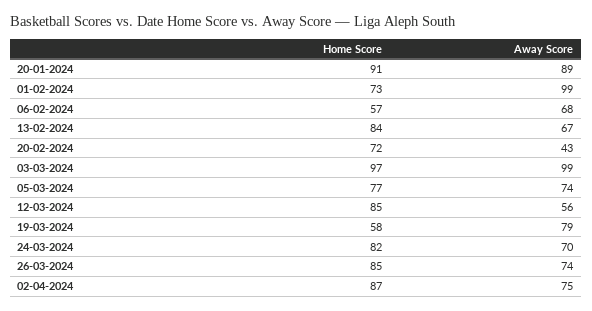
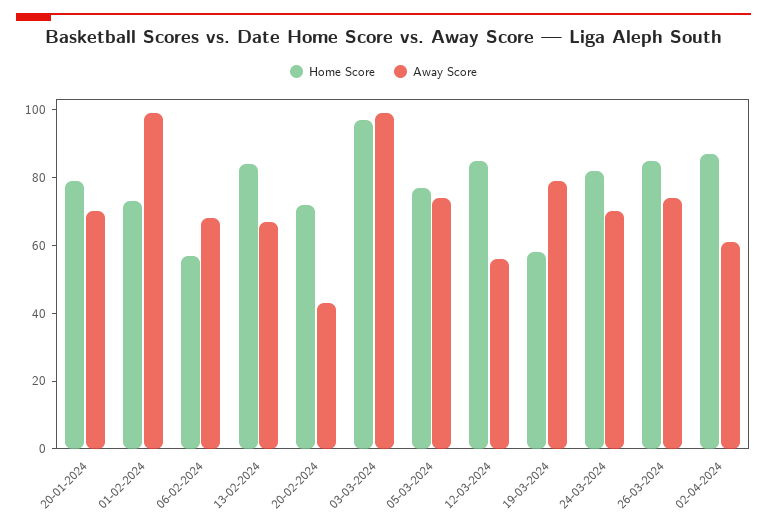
Home Score, 20-01-2024: 91 -> 80
Away Score, 20-01-2024: 89 -> 70
Away Score, 02-04-2024: 75 -> 60

